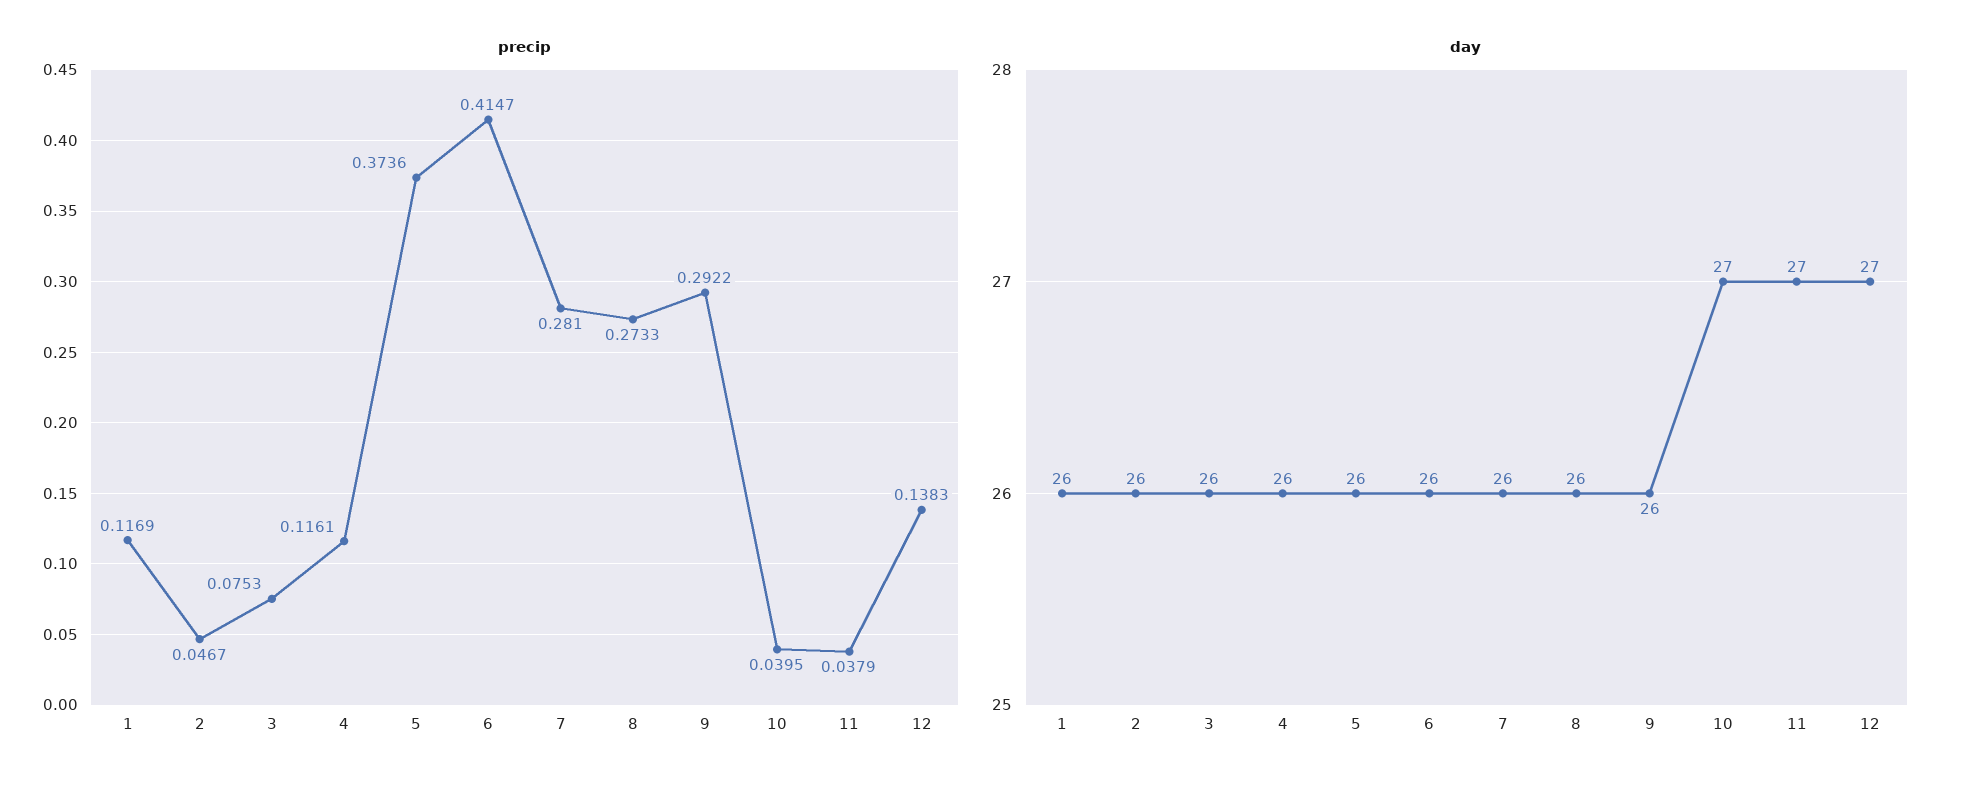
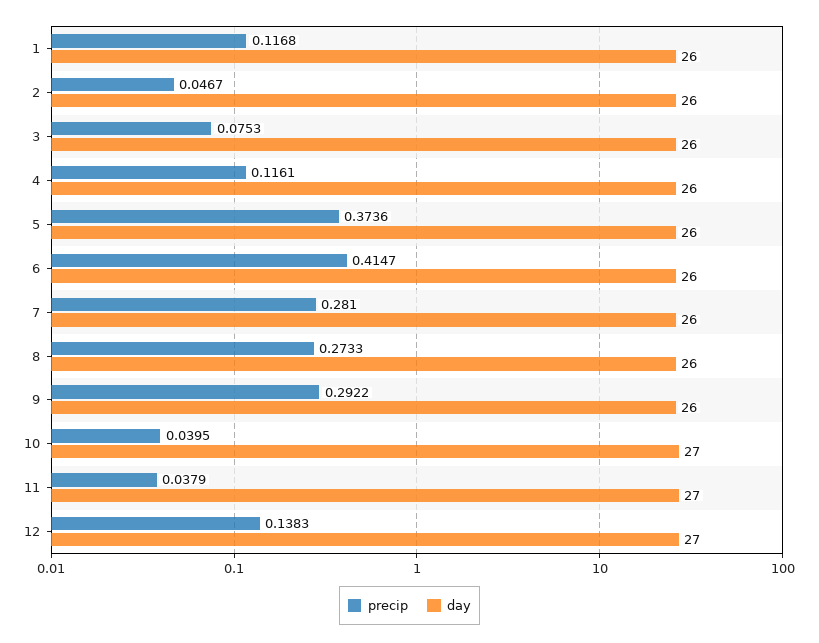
precip, 1: 0.1169 -> 0.1168

